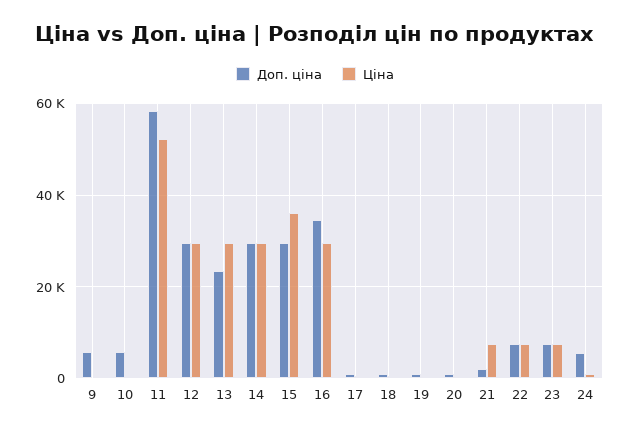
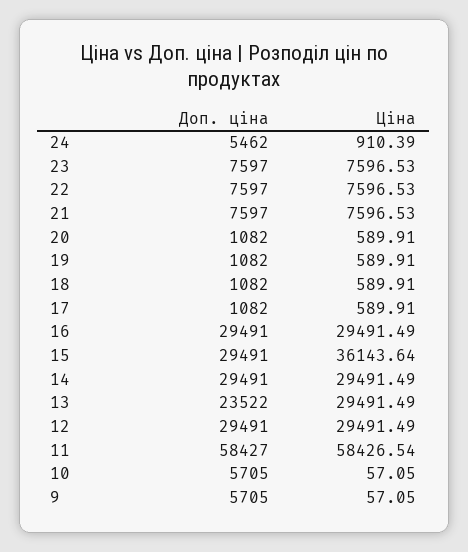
Ціна, 11: 52000 -> 58426.54
Доп. ціна, 16: 34000 -> 29491
Доп. ціна, 21: 2000 -> 7597

